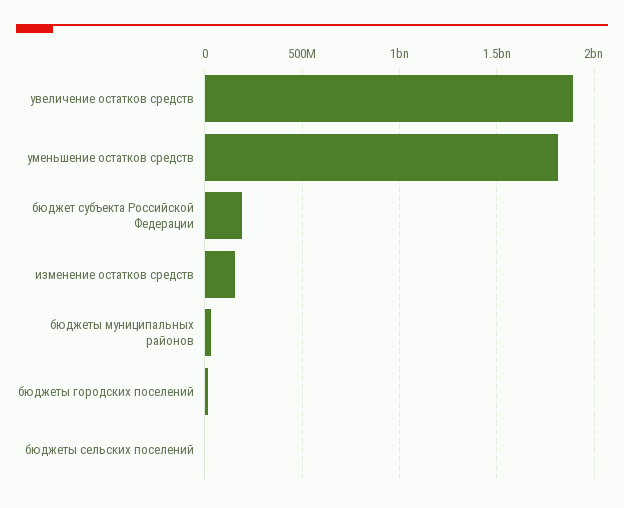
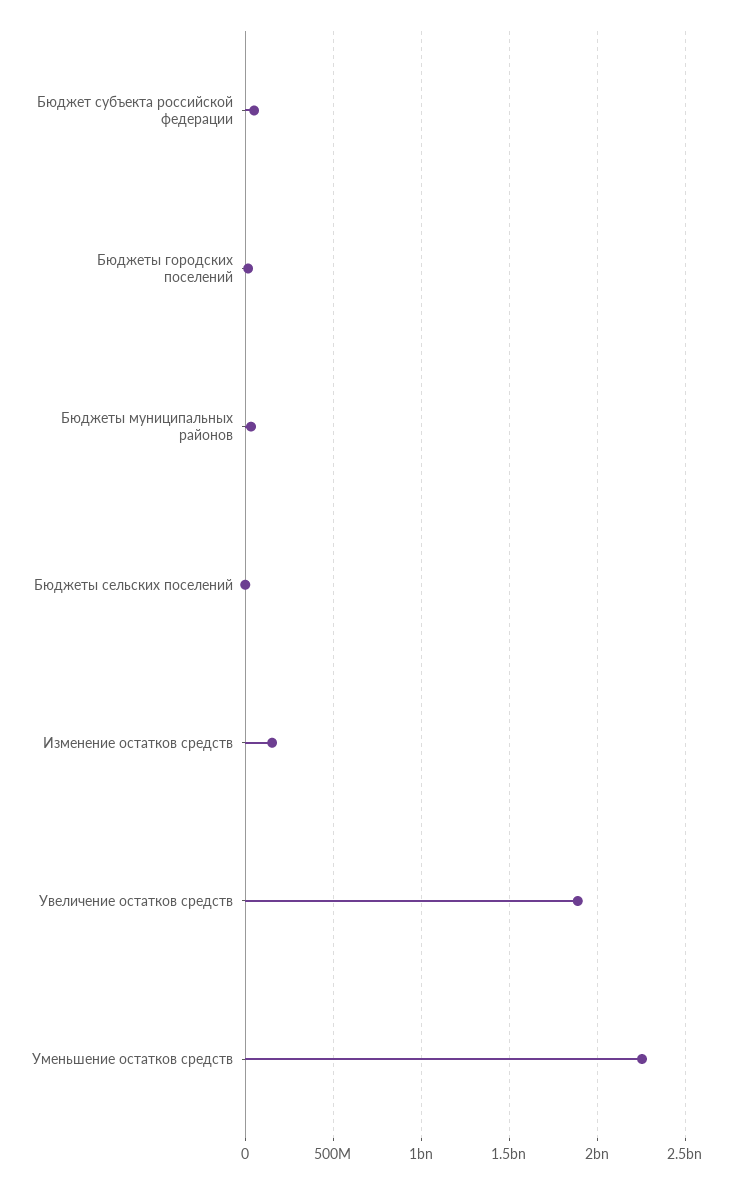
уменьшение остатков средств: 1800000000 -> 2250000000
бюджет субъекта Российской Федерации: 200000000 -> 50000000

